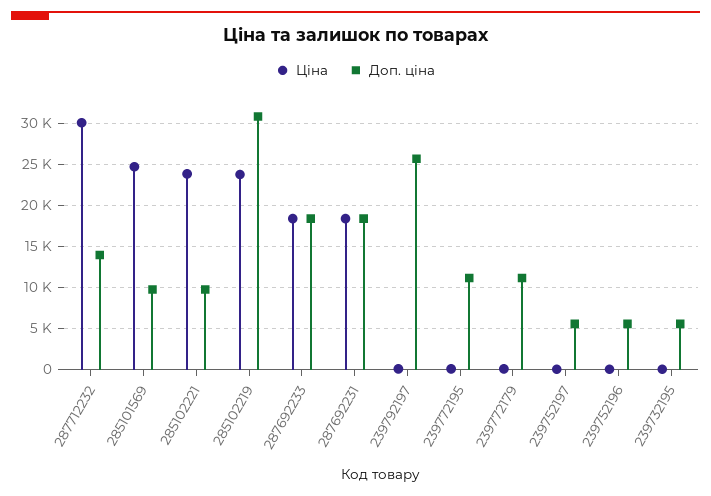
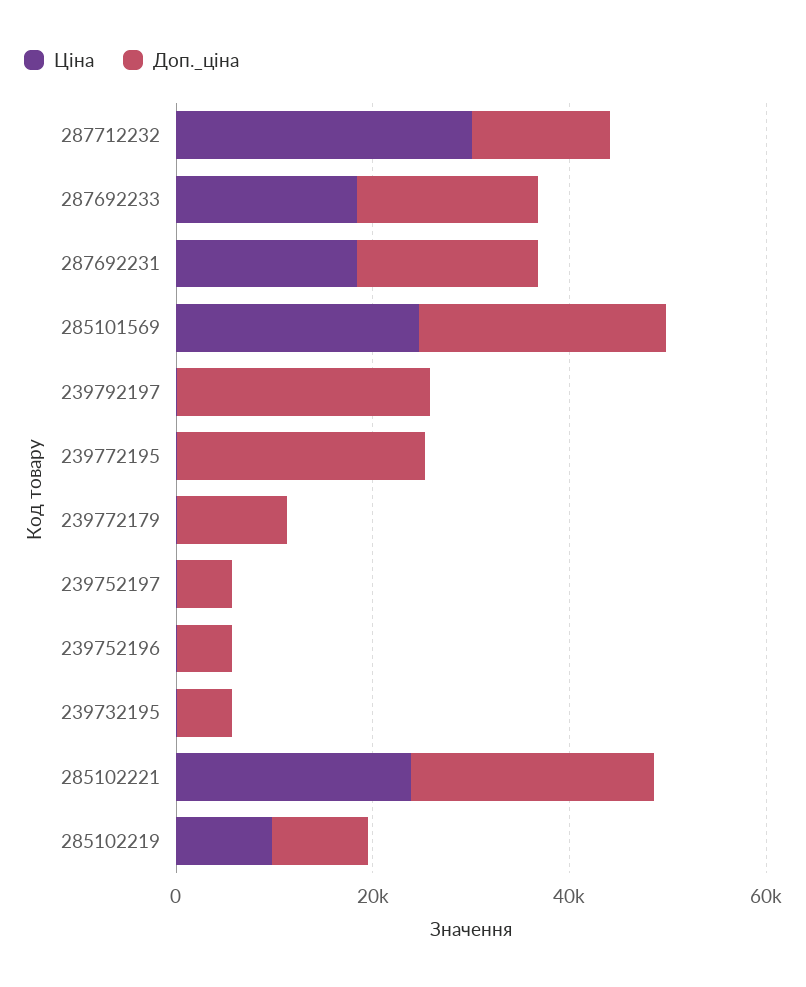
Доп. ціна, 285101569: 10000 -> 25000
Доп. ціна, 285102221: 10000 -> 25000
Ціна, 285102219: 24000 -> 10000
Доп. ціна, 285102219: 31000 -> 10000
Доп. ціна, 239772195: 11000 -> 25000

